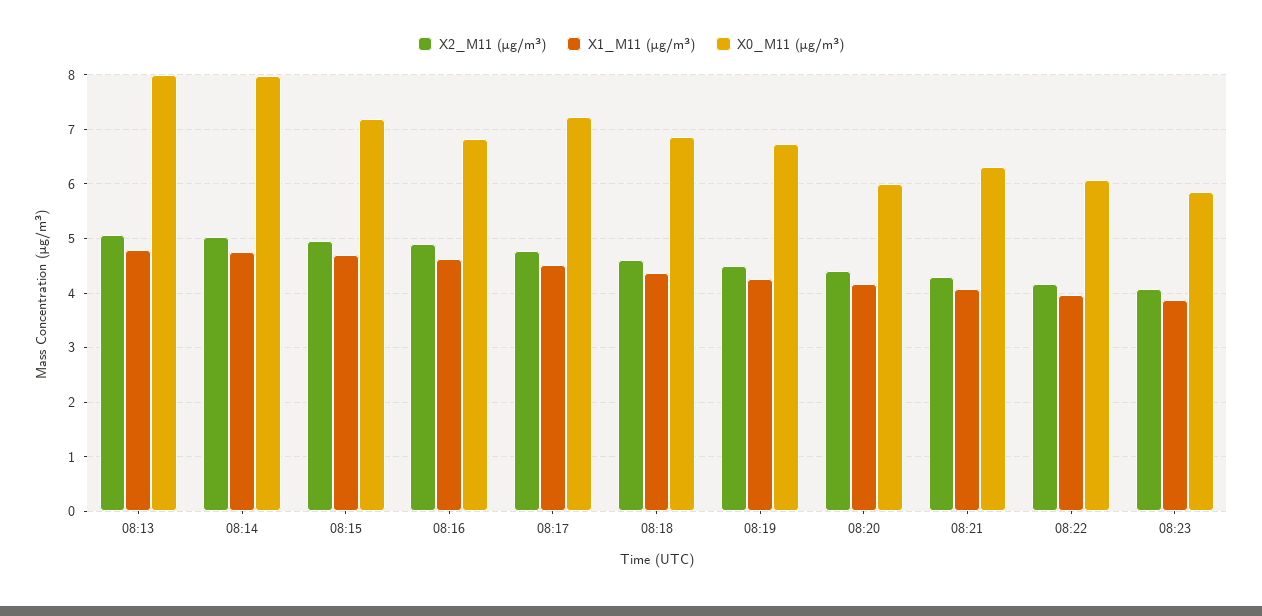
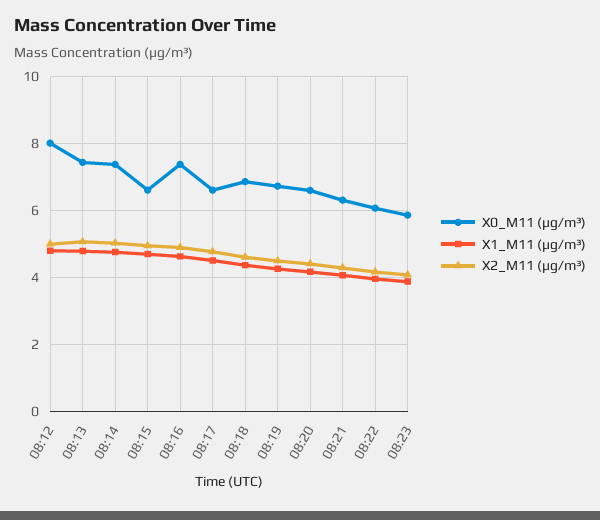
X0_M11 (μg/m³), 08:13: 8 -> 7.4
X0_M11 (μg/m³), 08:14: 8 -> 7.4
X0_M11 (μg/m³), 08:15: 7.2 -> 6.6
X0_M11 (μg/m³), 08:16: 6.8 -> 7.4
X0_M11 (μg/m³), 08:17: 7.2 -> 6.6
X0_M11 (μg/m³), 08:20: 6 -> 6.6
X0_M11 (μg/m³), 08:12: none -> 8
X1_M11 (μg/m³), 08:12: none -> 4.8
X2_M11 (μg/m³), 08:12: none -> 5

